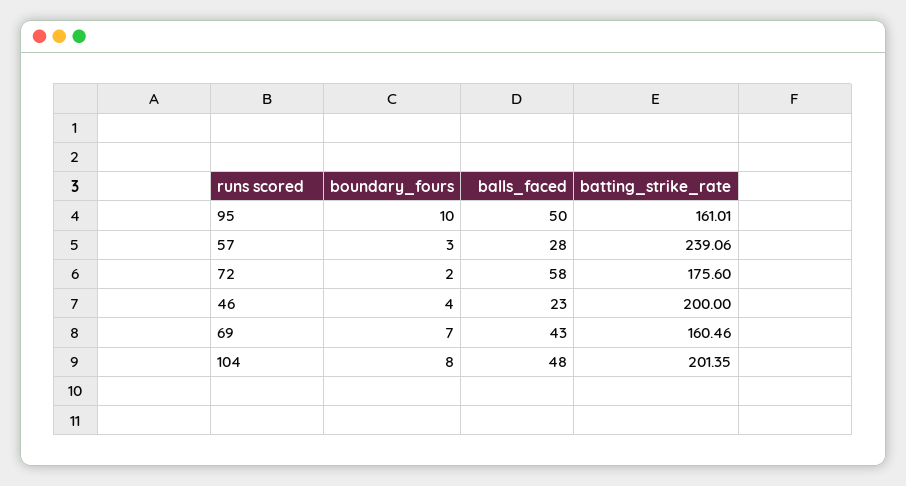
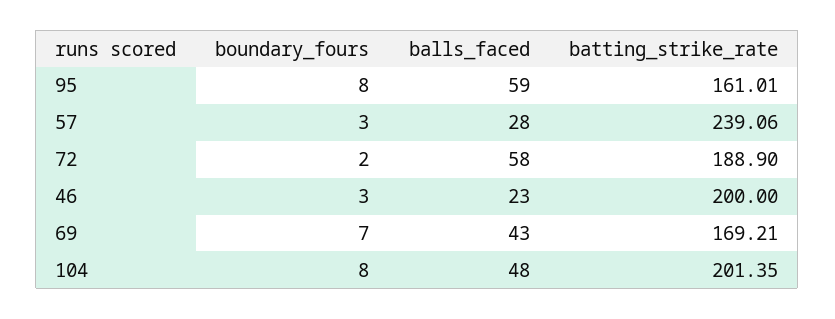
boundary_fours, 95: 10 -> 8
balls_faced, 95: 50 -> 59
batting_strike_rate, 72: 175.6 -> 188.9
boundary_fours, 46: 4 -> 3
batting_strike_rate, 69: 160.46 -> 169.21

